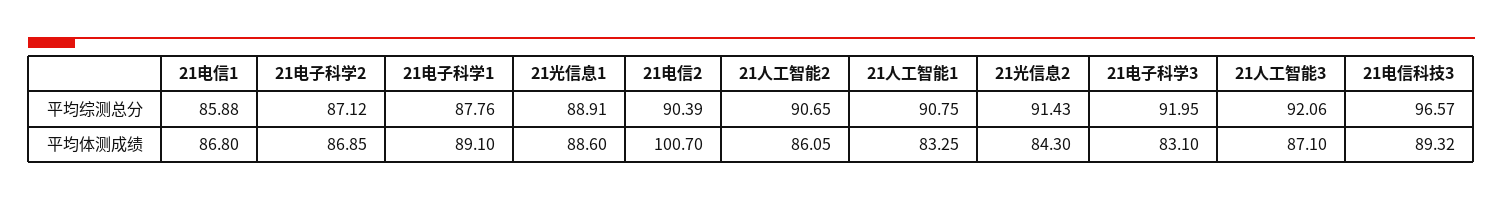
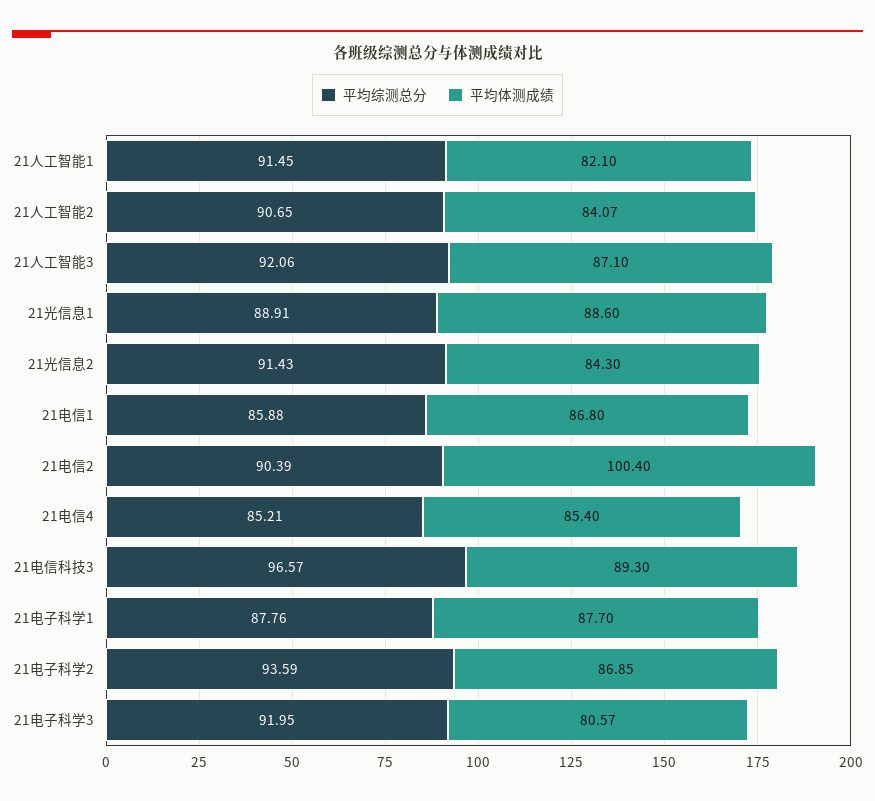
平均综测总分, 21电子科学2: 87.12 -> 93.59
平均综测总分, 21人工智能1: 90.75 -> 91.45
平均体测成绩, 21电子科学1: 89.1 -> 87.7
平均体测成绩, 21电信2: 100.7 -> 100.4
平均体测成绩, 21人工智能2: 86.05 -> 84.07
平均体测成绩, 21人工智能1: 83.25 -> 82.1
平均体测成绩, 21电子科学3: 83.1 -> 80.57
平均体测成绩, 21电信科技3: 89.32 -> 89.3
平均综测总分, 21电信4: none -> 85.21
平均体测成绩, 21电信4: none -> 85.4

